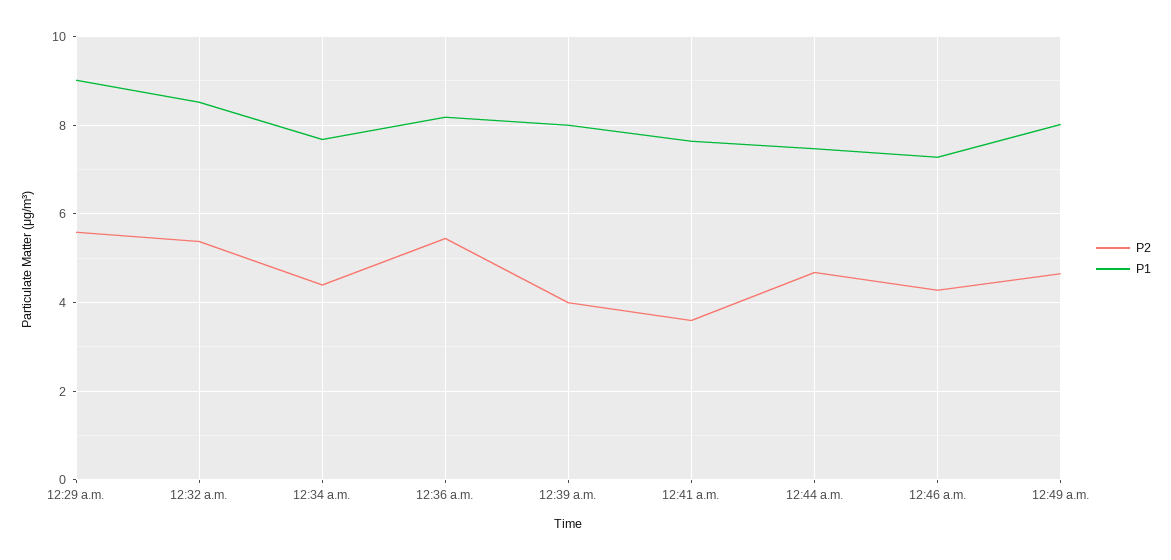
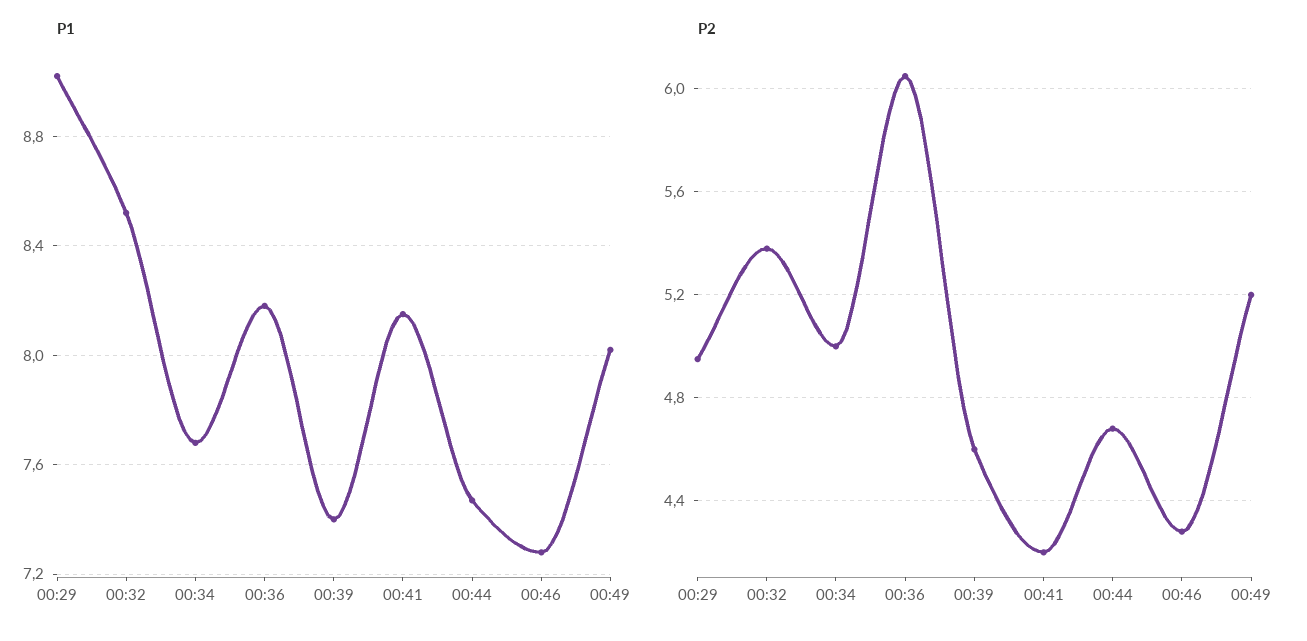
P2, 12:29 a.m.: 5.6 -> 4.95
P2, 12:34 a.m.: 4.4 -> 5
P2, 12:36 a.m.: 5.4 -> 6.05
P2, 12:39 a.m.: 4 -> 4.6
P1, 12:39 a.m.: 8 -> 7.4
P2, 12:41 a.m.: 3.6 -> 4.2
P1, 12:41 a.m.: 7.6 -> 8.15
P2, 12:49 a.m.: 4.6 -> 5.2

